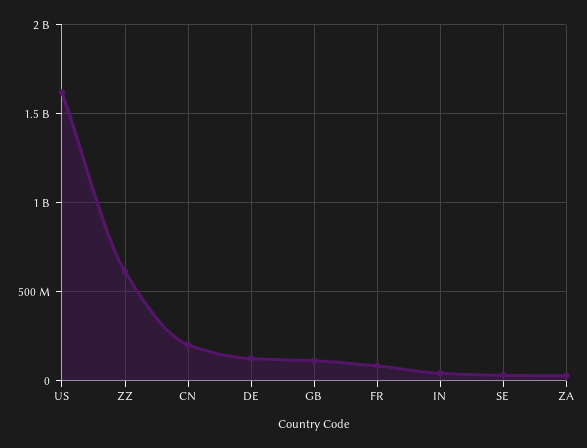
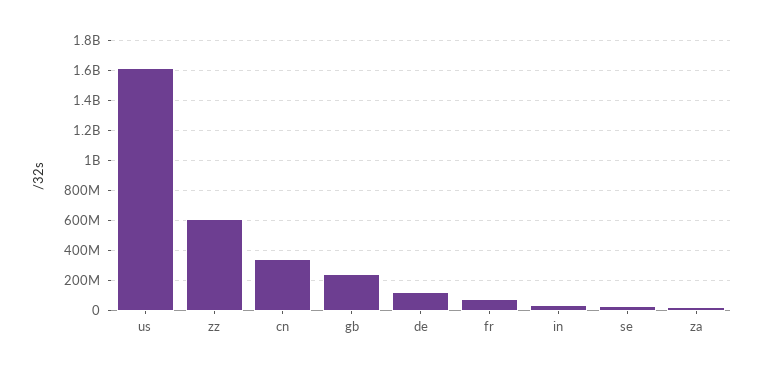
CN: 200000000 -> 350000000
GB: 100000000 -> 250000000

